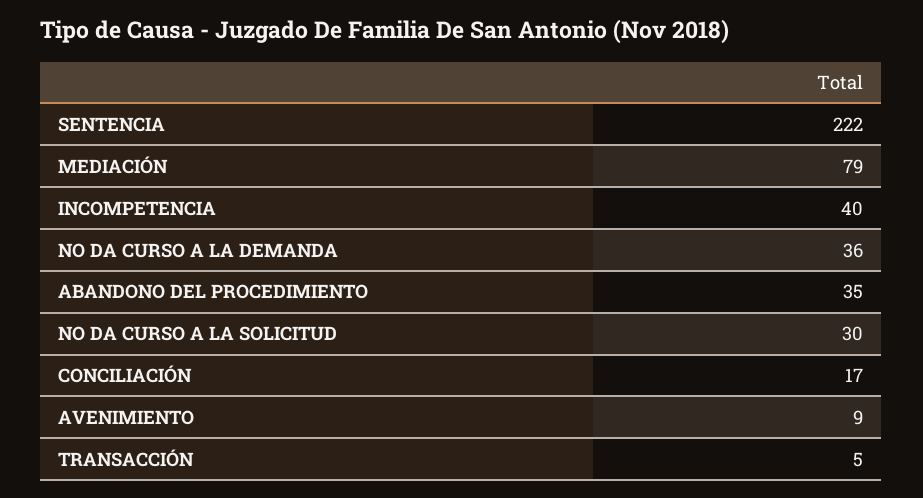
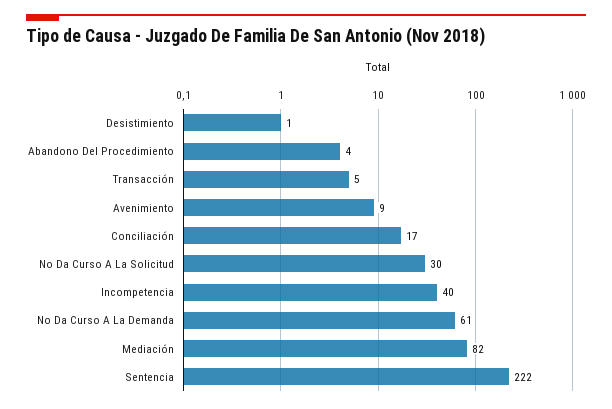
MEDIACIÓN: 79 -> 82
NO DA CURSO A LA DEMANDA: 36 -> 61
ABANDONO DEL PROCEDIMIENTO: 35 -> 4
Desistimiento: none -> 1

